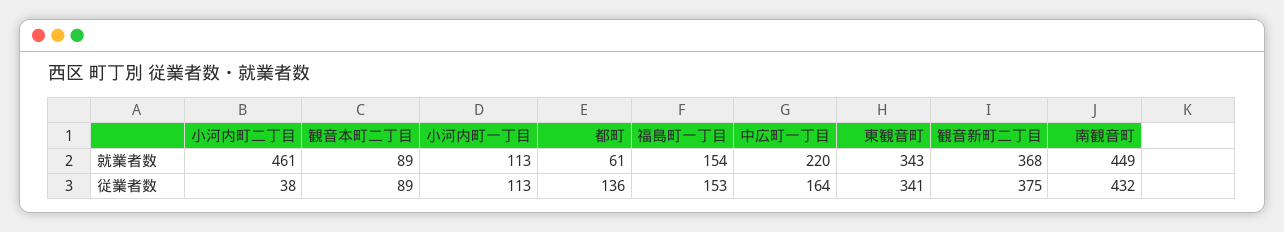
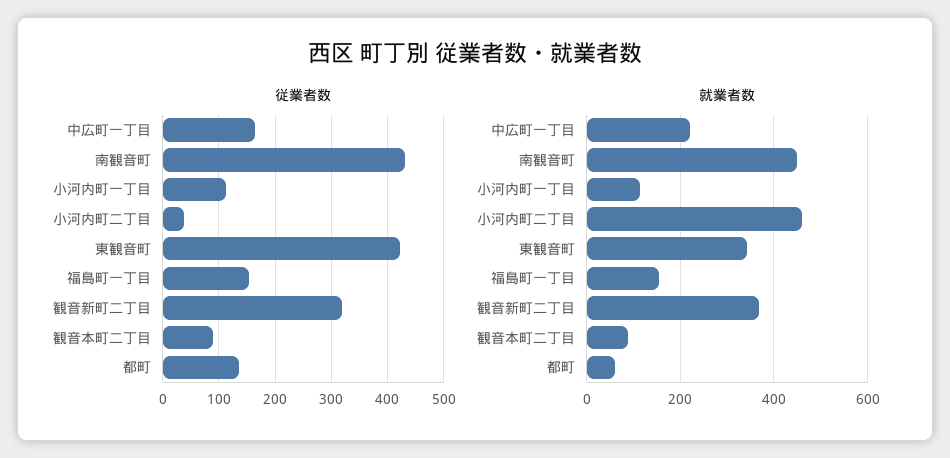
従業者数, 東観音町: 341 -> 420
従業者数, 観音新町二丁目: 375 -> 320

